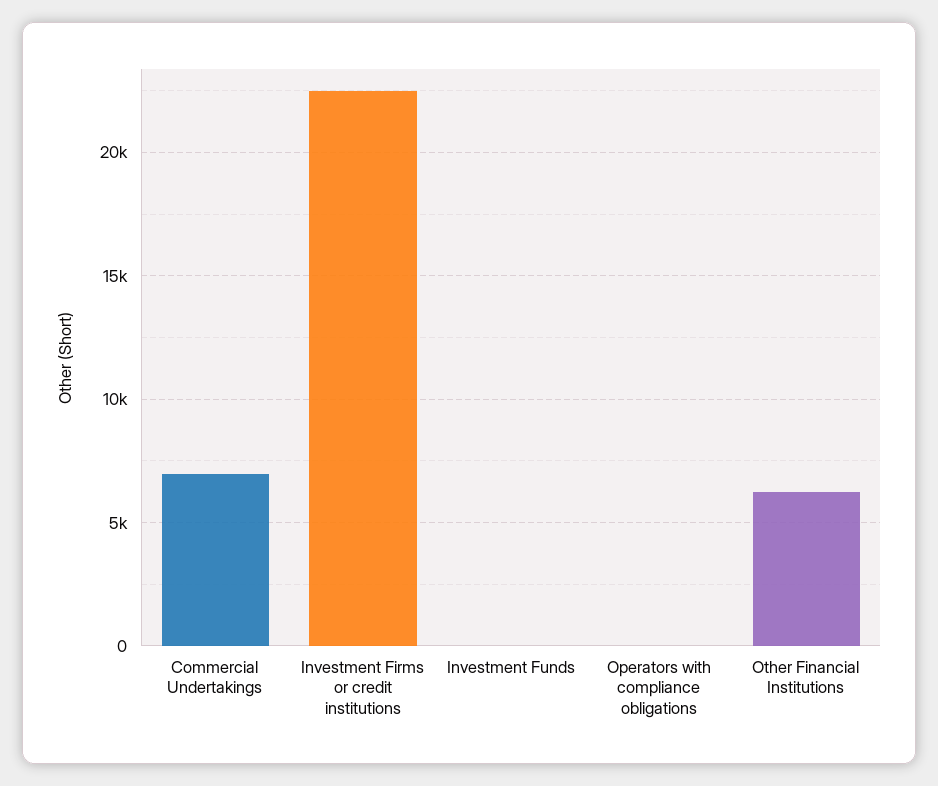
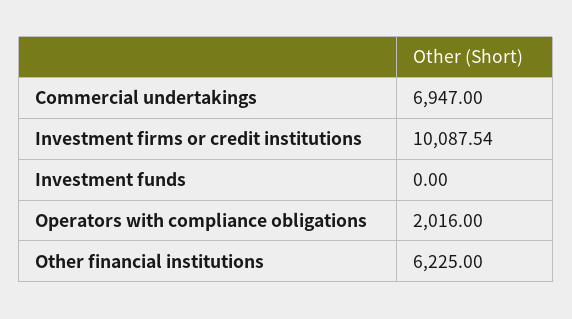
Investment Firms or credit institutions: 22500 -> 10087.54
Operators with compliance obligations: 0 -> 2016

